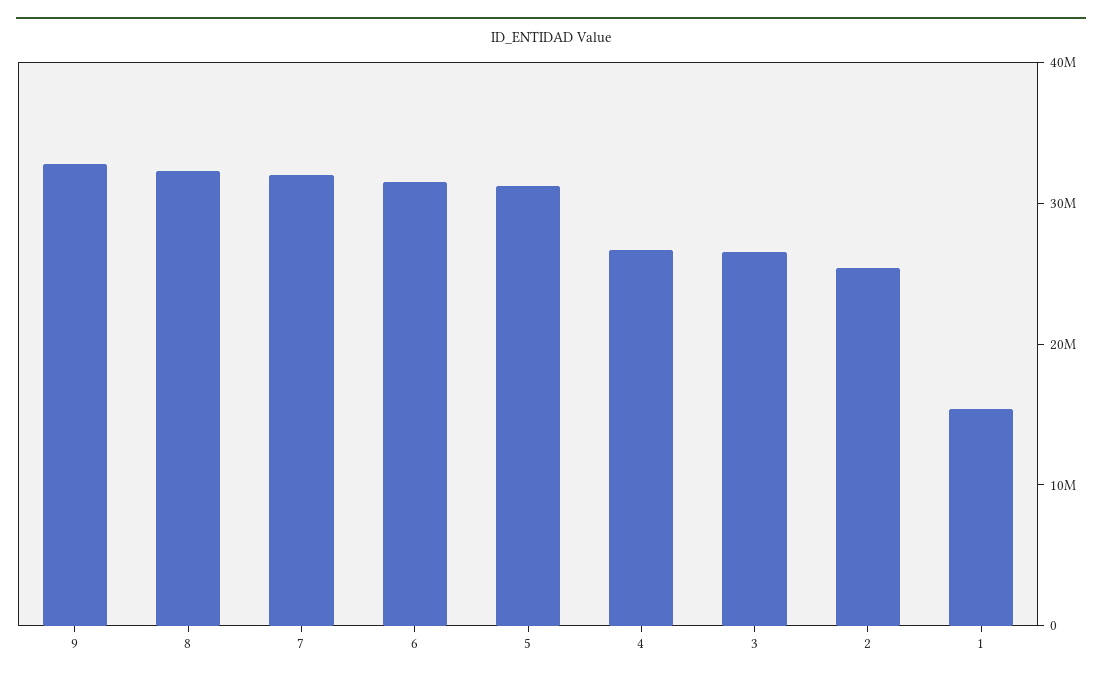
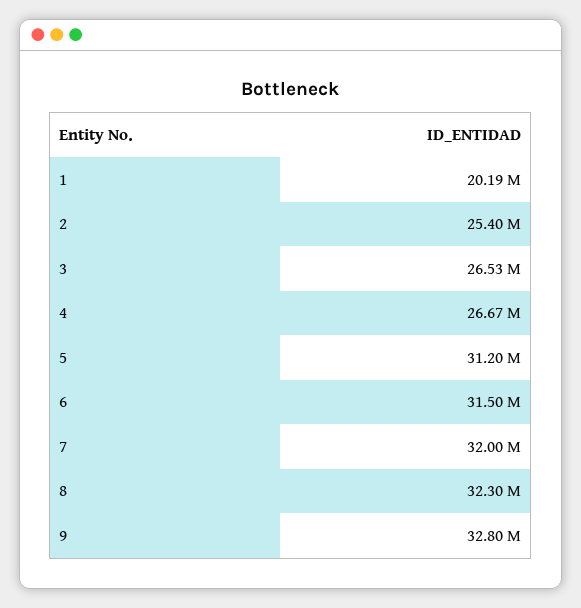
1: 16000000 -> 20190000

